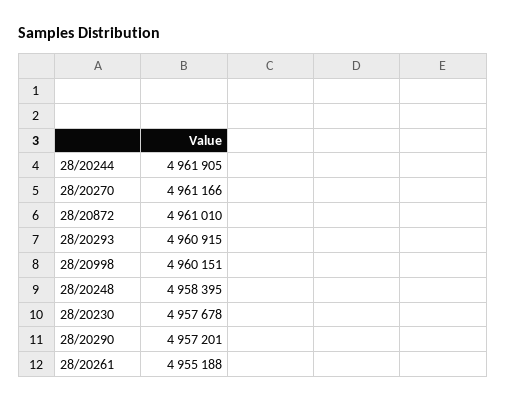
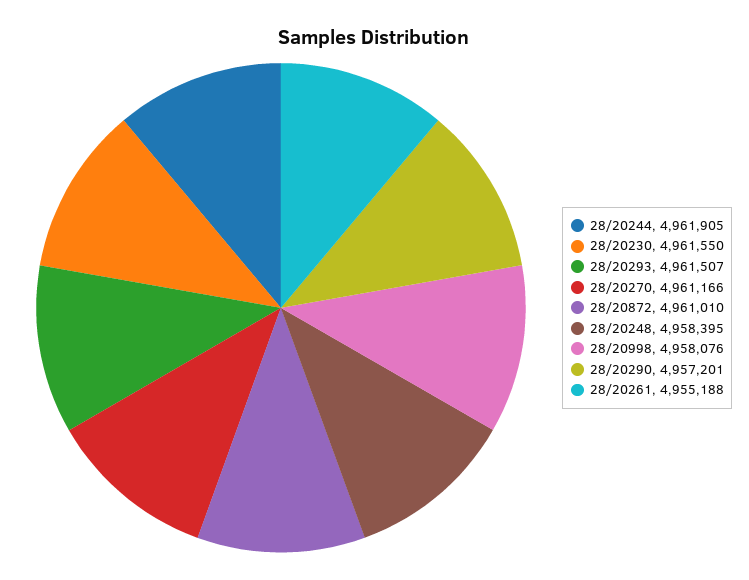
28/20293: 4960915 -> 4961507
28/20998: 4960151 -> 4958076
28/20230: 4957678 -> 4961550

